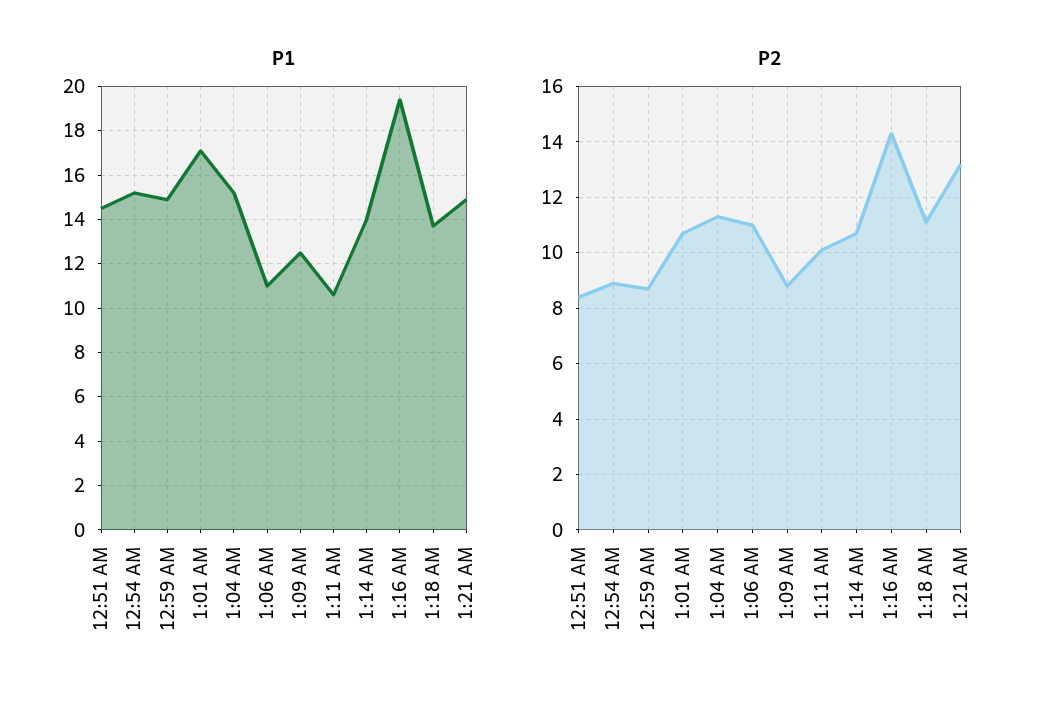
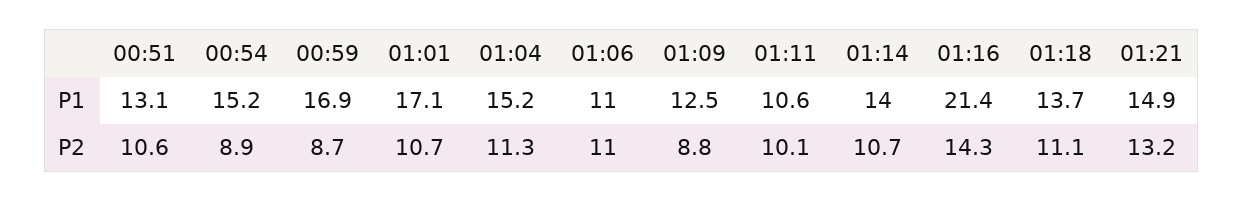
P1, 12:51 AM: 14.5 -> 13.1
P1, 12:59 AM: 15 -> 16.9
P1, 1:16 AM: 19.5 -> 21.4
P2, 12:51 AM: 8.5 -> 10.6

